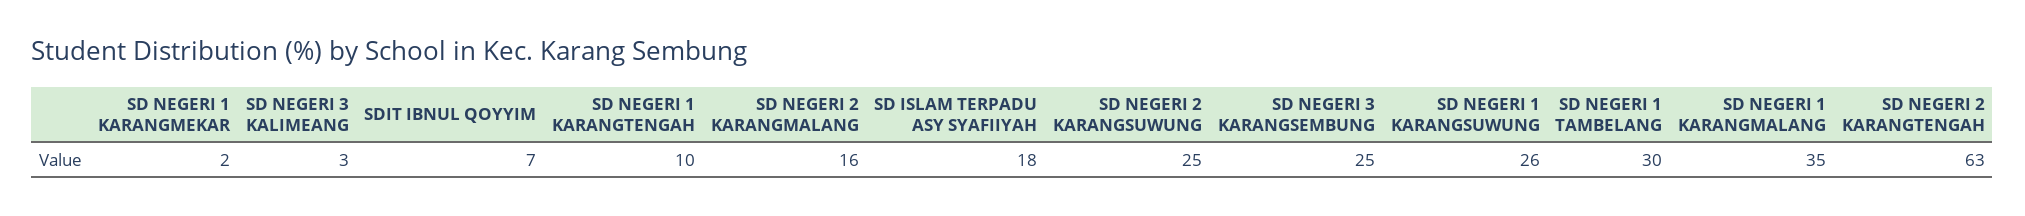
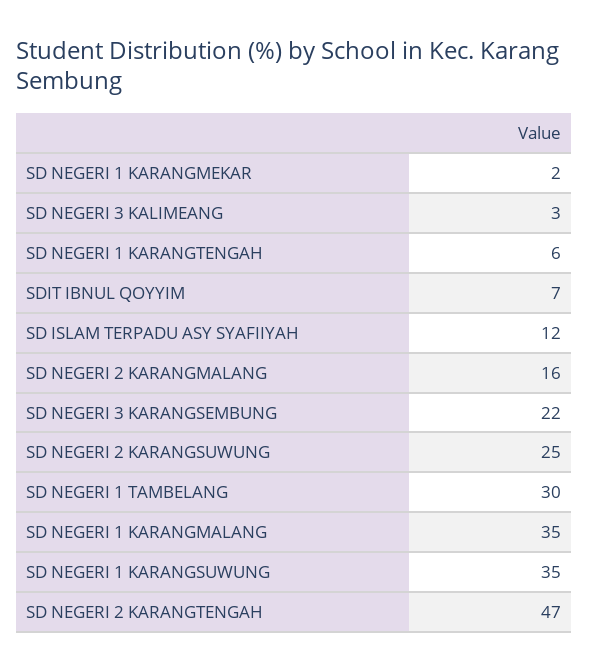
SD NEGERI 1 KARANGTENGAH: 10 -> 6
SD ISLAM TERPADU ASY SYAFIIYAH: 18 -> 12
SD NEGERI 3 KARANGSEMBUNG: 25 -> 22
SD NEGERI 1 KARANGSUWUNG: 26 -> 35
SD NEGERI 2 KARANGTENGAH: 63 -> 47

